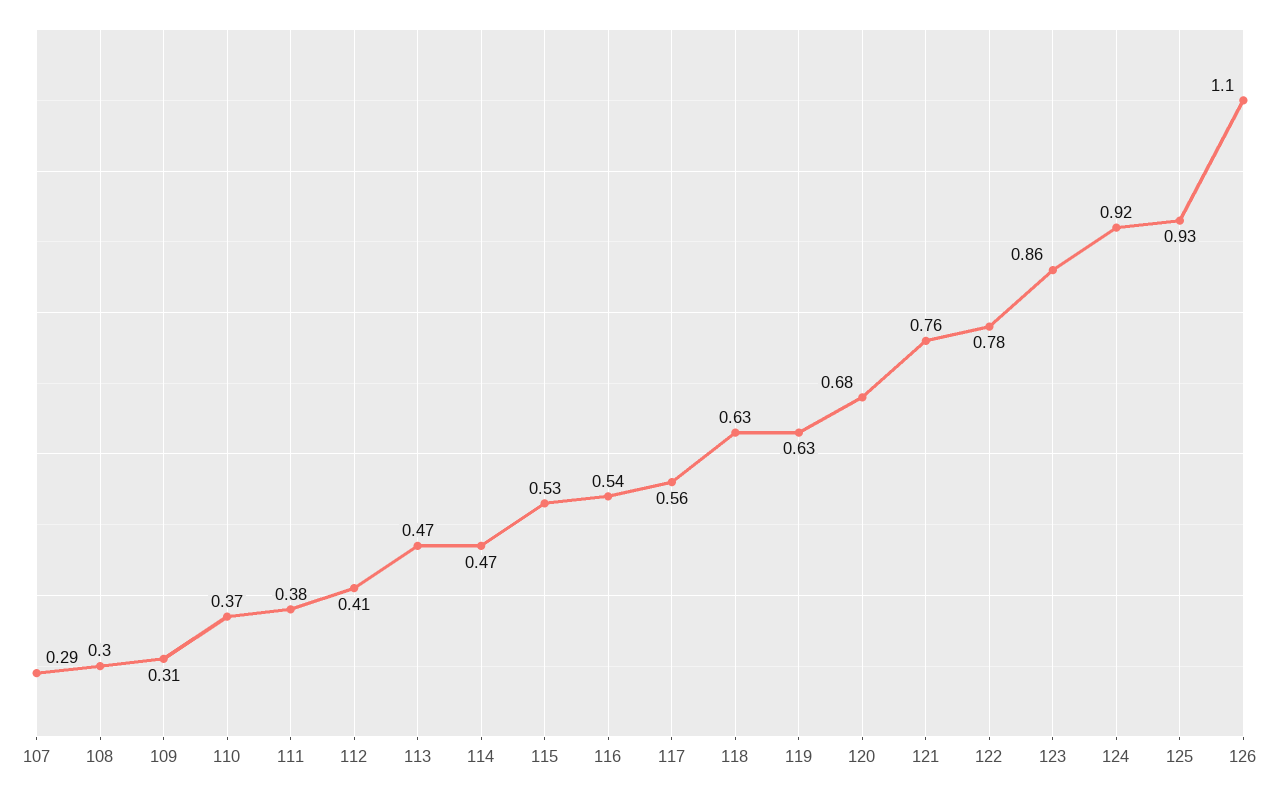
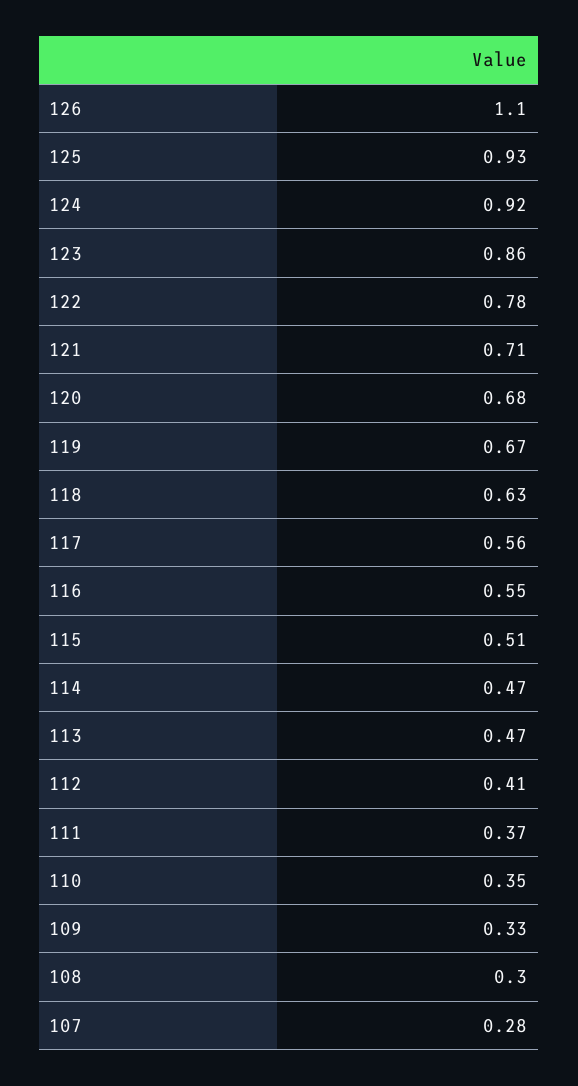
107: 0.29 -> 0.28
109: 0.31 -> 0.33
110: 0.37 -> 0.35
111: 0.38 -> 0.37
115: 0.53 -> 0.51
116: 0.54 -> 0.55
119: 0.63 -> 0.67
121: 0.76 -> 0.71

